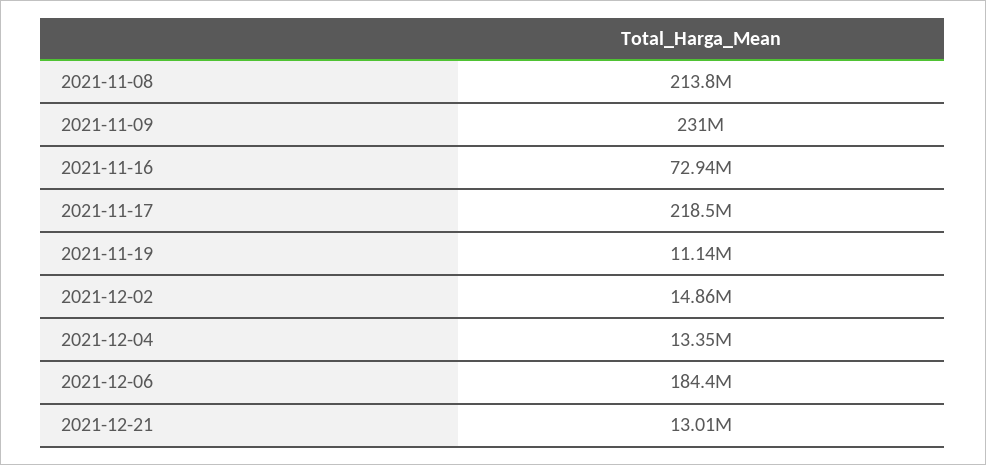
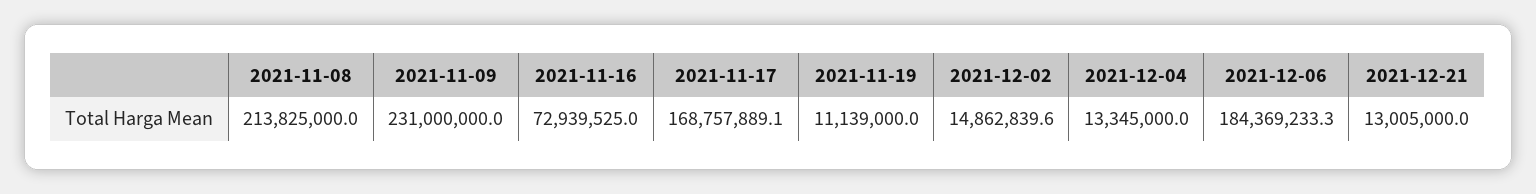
2021-11-17: 218500000 -> 168757889.1

